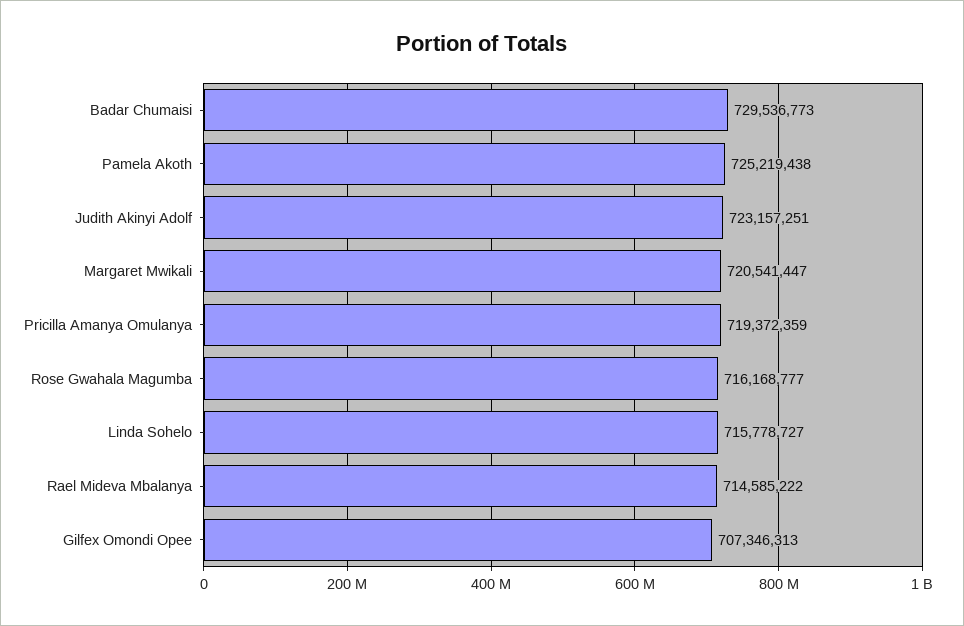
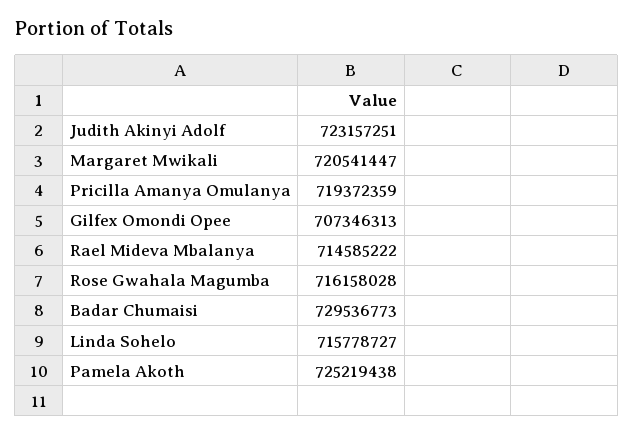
Rose Gwahala Magumba: 716168777 -> 716158028

